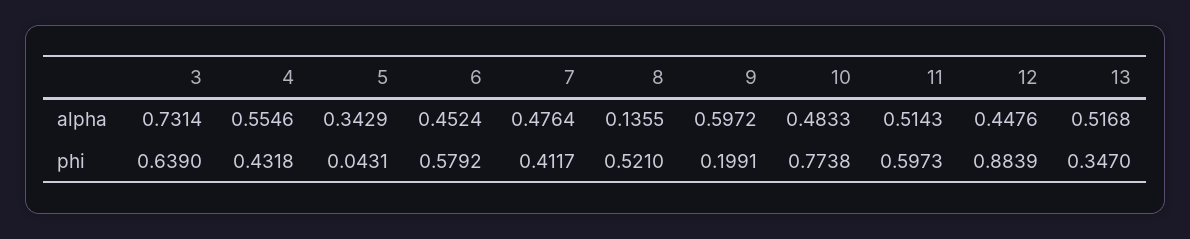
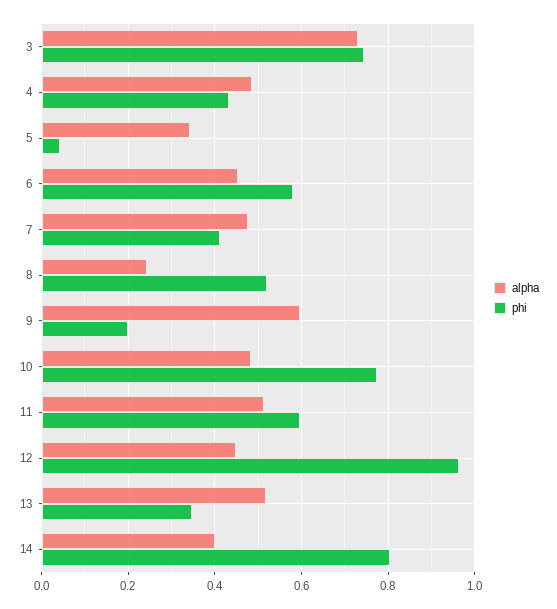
alpha, 4: 0.5546 -> 0.48
alpha, 8: 0.1355 -> 0.24
phi, 3: 0.639 -> 0.74
phi, 12: 0.8839 -> 0.96
alpha, 14: none -> 0.4
phi, 14: none -> 0.8

